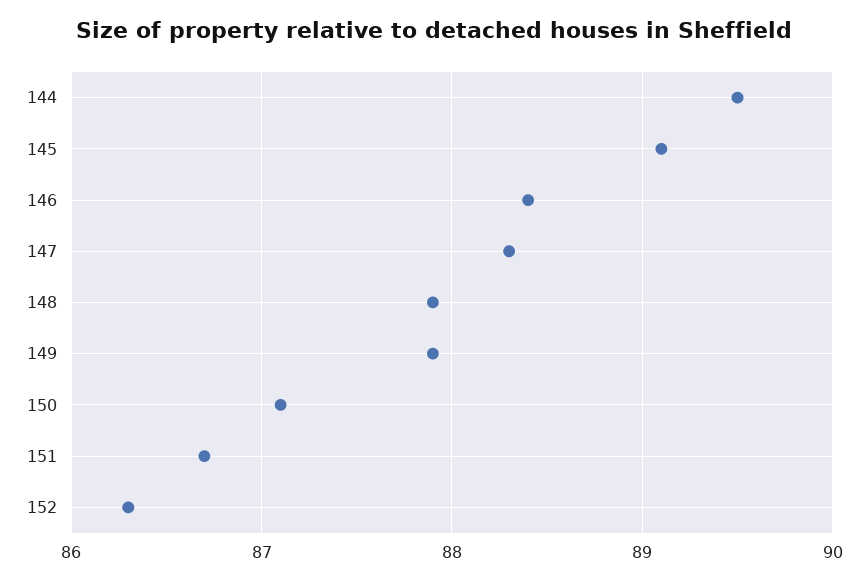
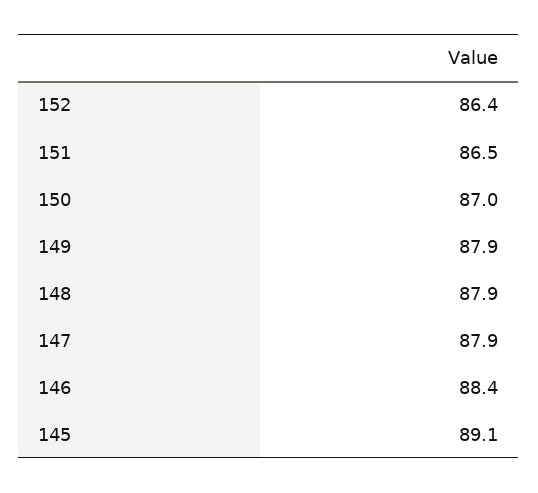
144: 89.5 -> none
147: 88.3 -> 87.9
150: 87.1 -> 87
151: 86.7 -> 86.5
152: 86.3 -> 86.4

